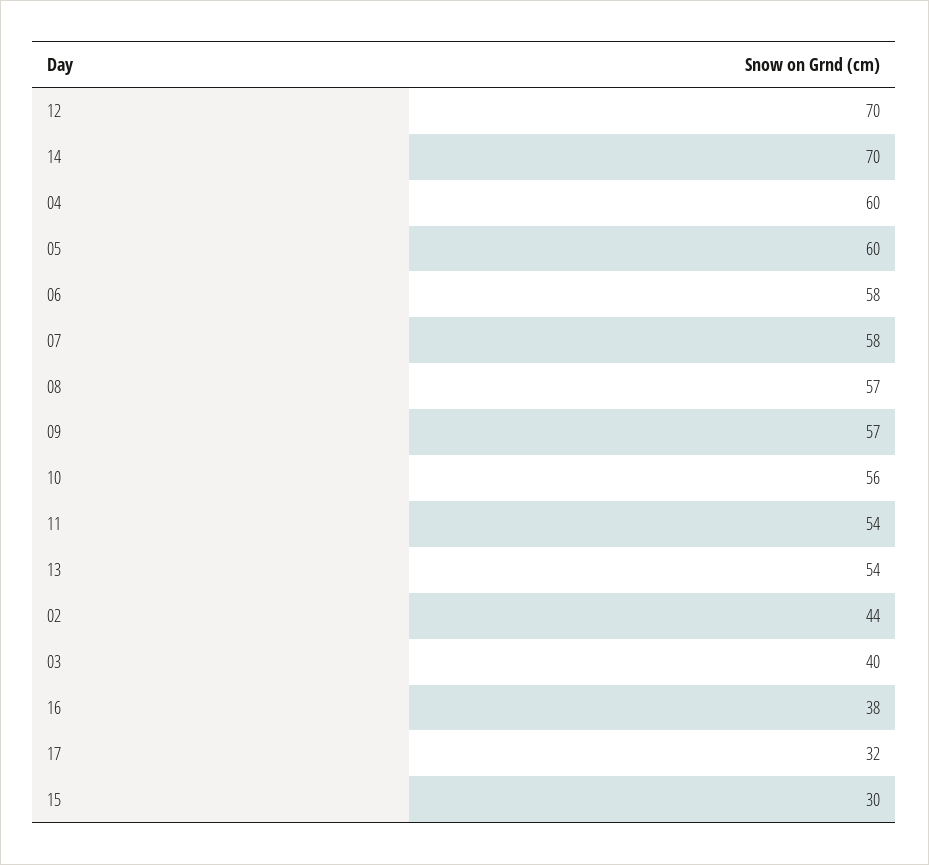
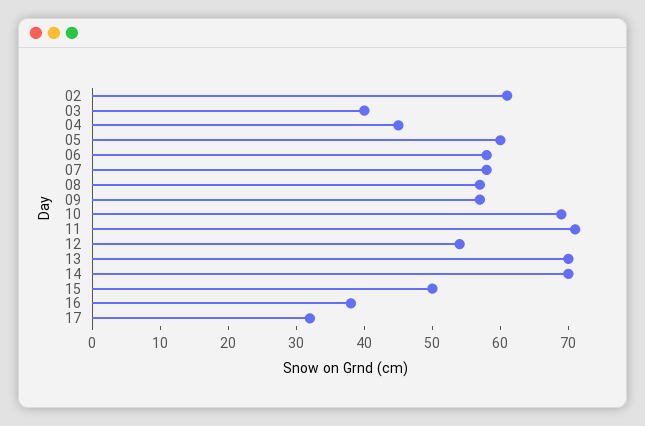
12: 70 -> 55
04: 60 -> 45
10: 56 -> 70
11: 54 -> 70
13: 54 -> 70
02: 44 -> 60
15: 30 -> 50

